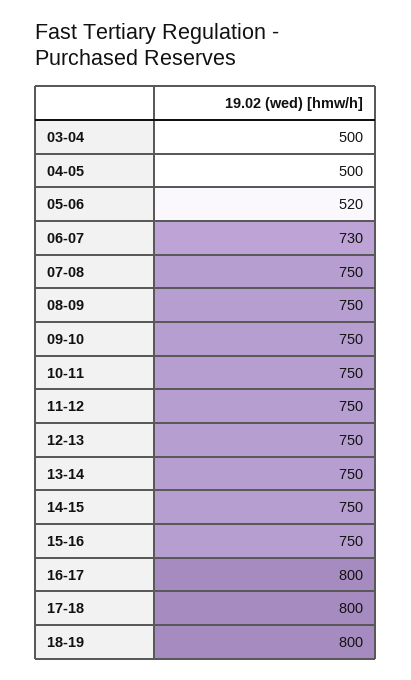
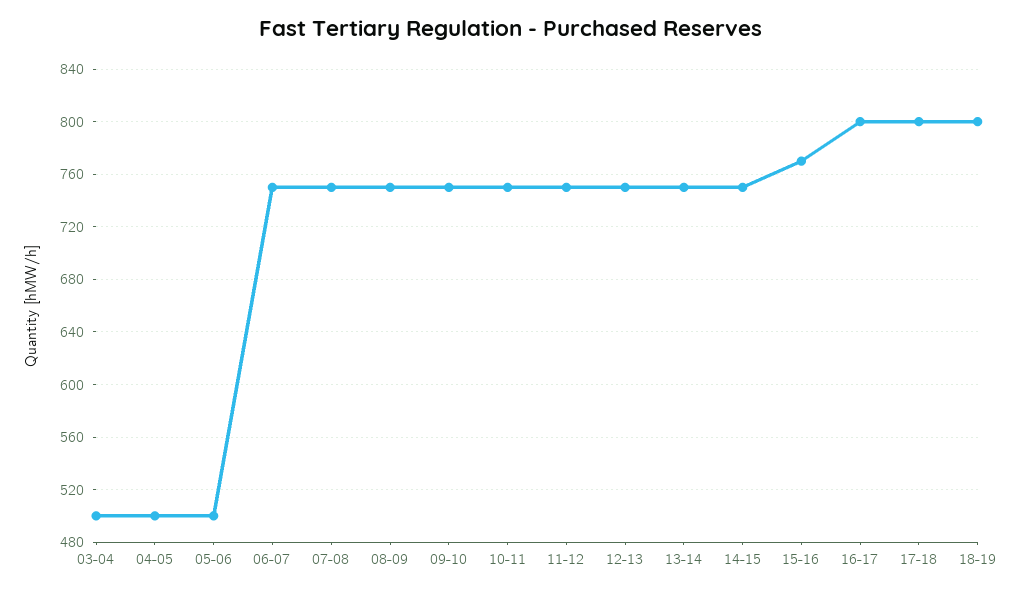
05-06: 520 -> 500
06-07: 730 -> 750
15-16: 750 -> 770

